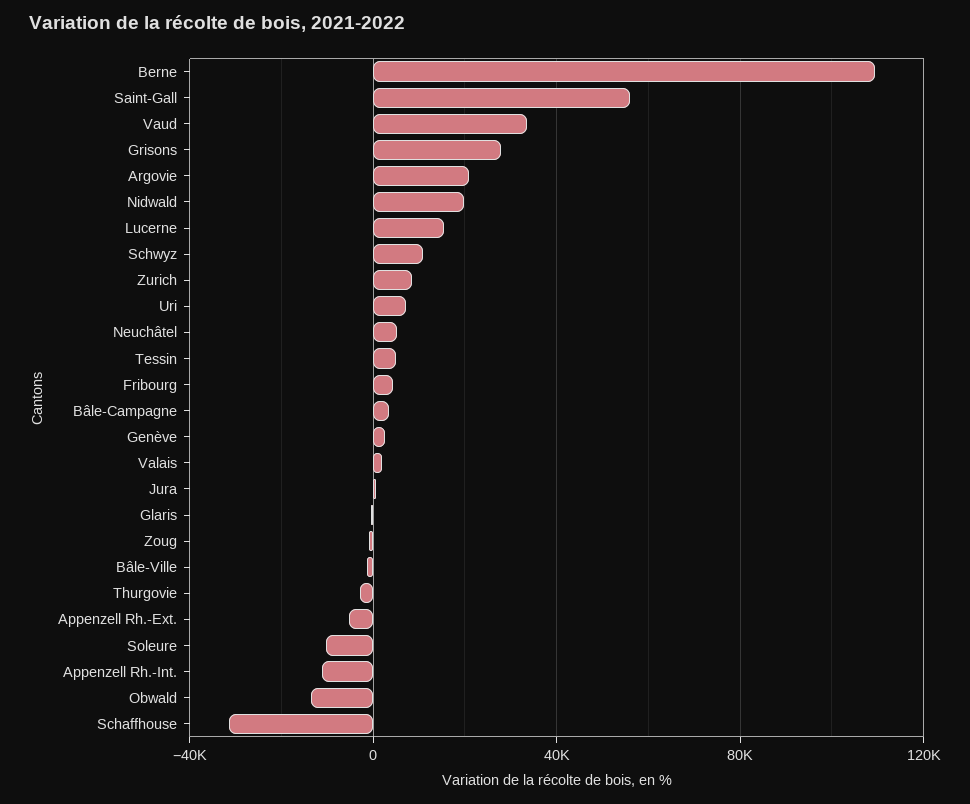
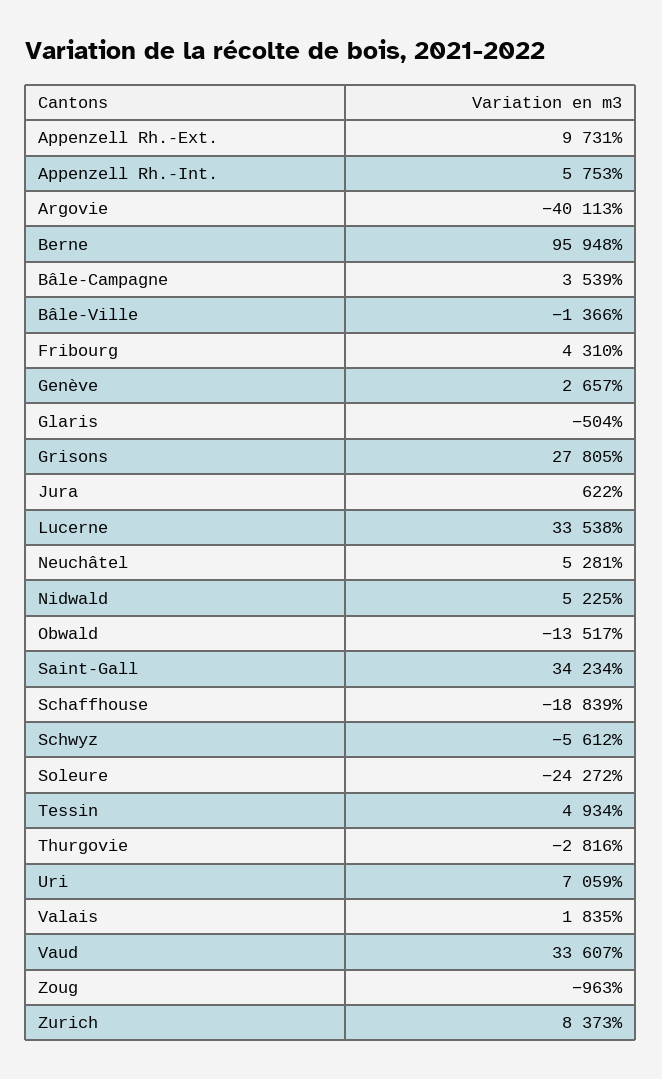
Berne: 110000 -> 95948
Saint-Gall: 55000 -> 34234
Argovie: 20000 -> -40113
Nidwald: 20000 -> 5225
Lucerne: 15000 -> 33538
Schwyz: 10000 -> -5612
Appenzell Rh.-Ext.: -5000 -> 9731
Soleure: -10000 -> -24272
Appenzell Rh.-Int.: -10000 -> 5753
Schaffhouse: -30000 -> -18839

